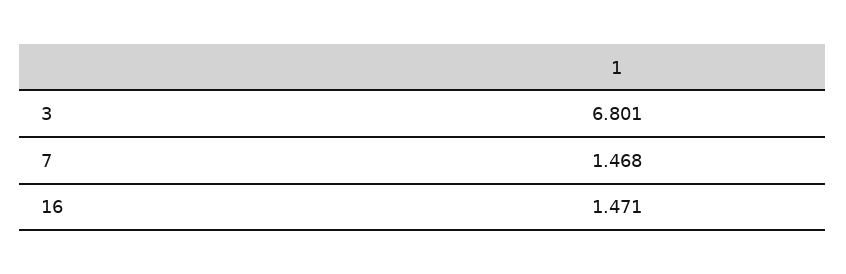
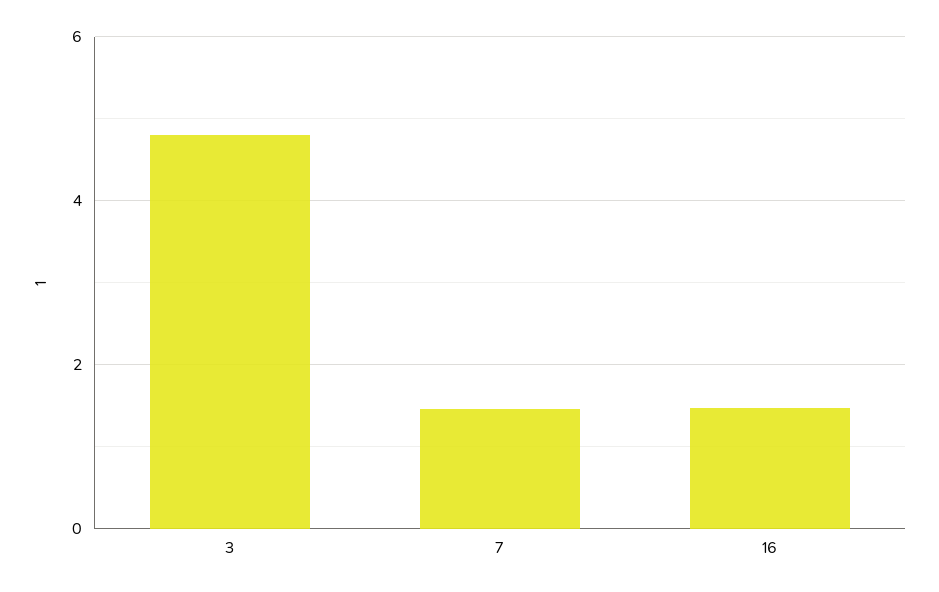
3: 6.801 -> 4.8

